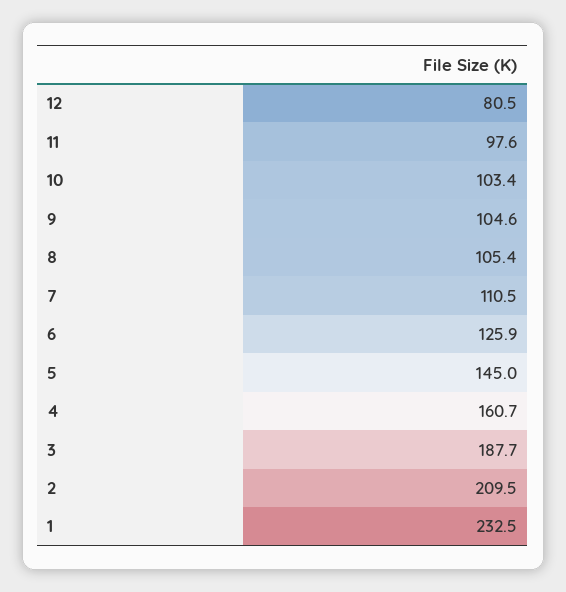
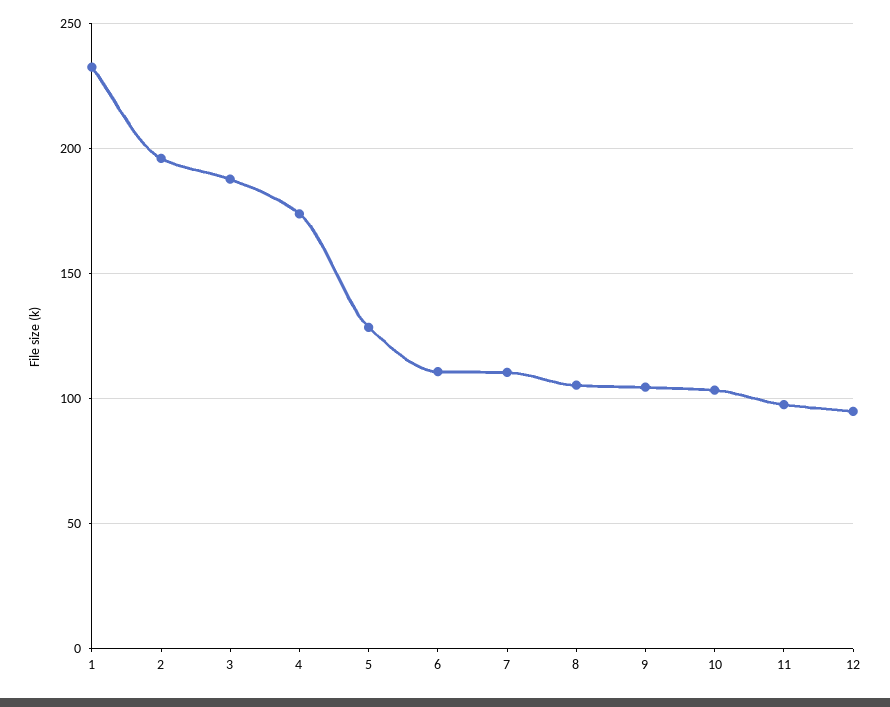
12: 80.5 -> 95
6: 125.9 -> 110
5: 145 -> 130
4: 160.7 -> 175
2: 209.5 -> 195

